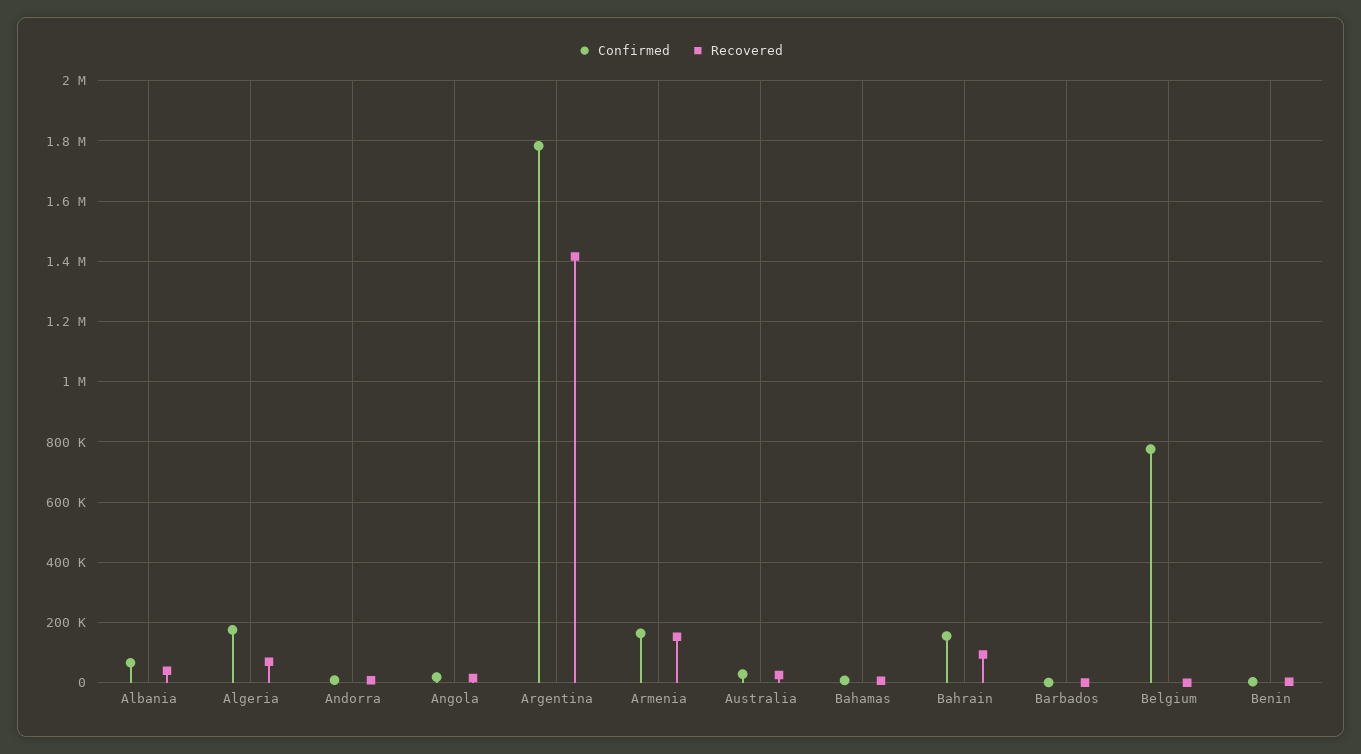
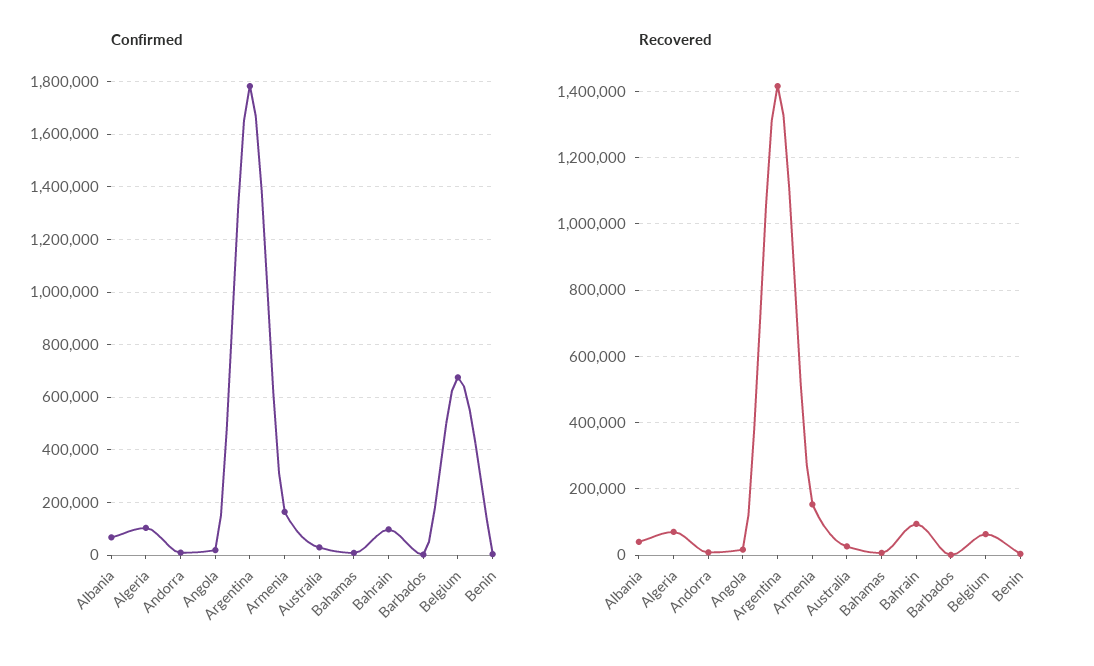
Confirmed, Algeria: 180000 -> 100000
Confirmed, Bahrain: 160000 -> 100000
Confirmed, Belgium: 780000 -> 675000
Recovered, Belgium: 0 -> 60000

